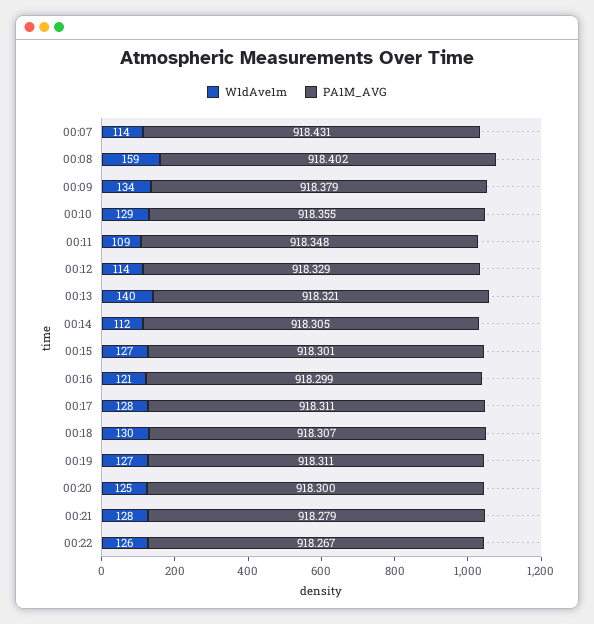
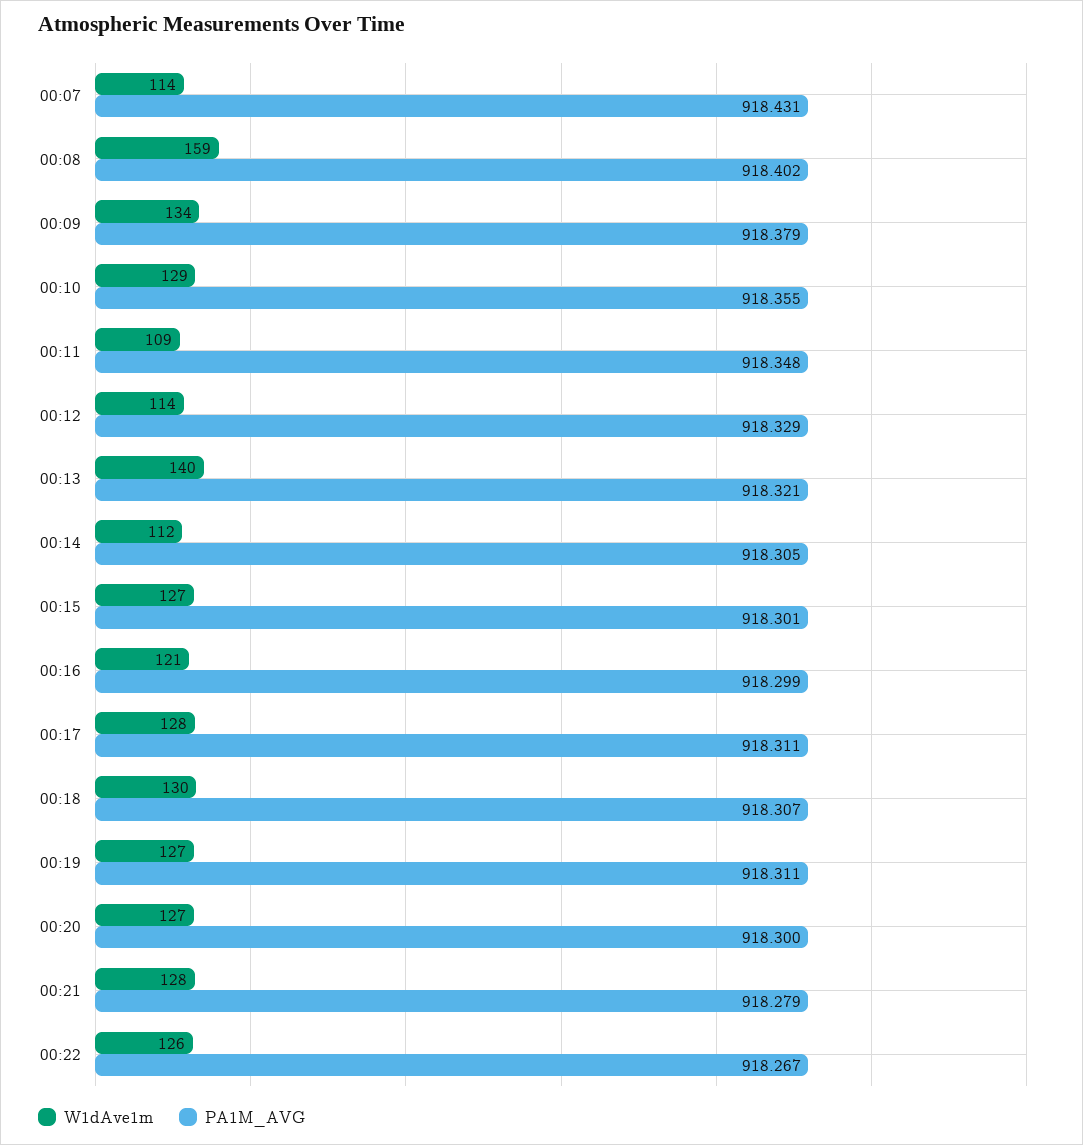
W1dAve1m, 00:20: 125 -> 127

